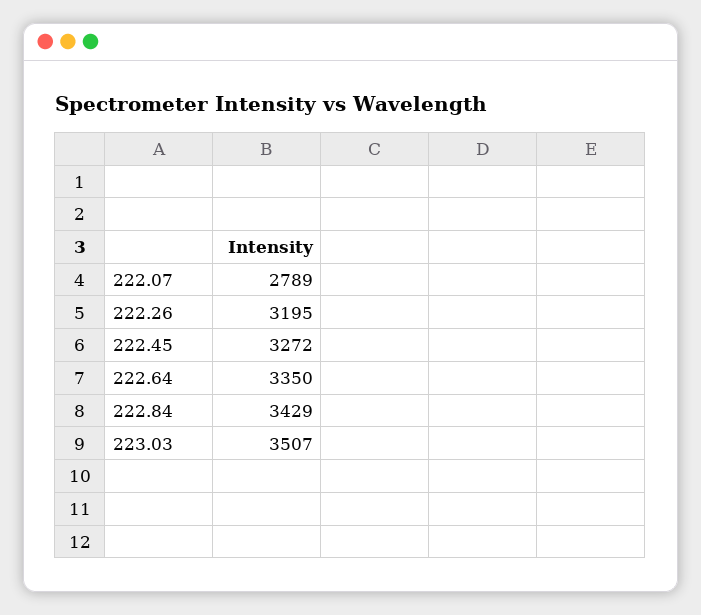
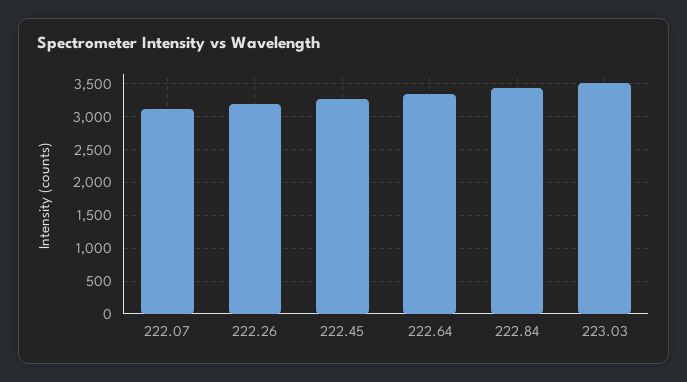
222.07: 2789 -> 3100

